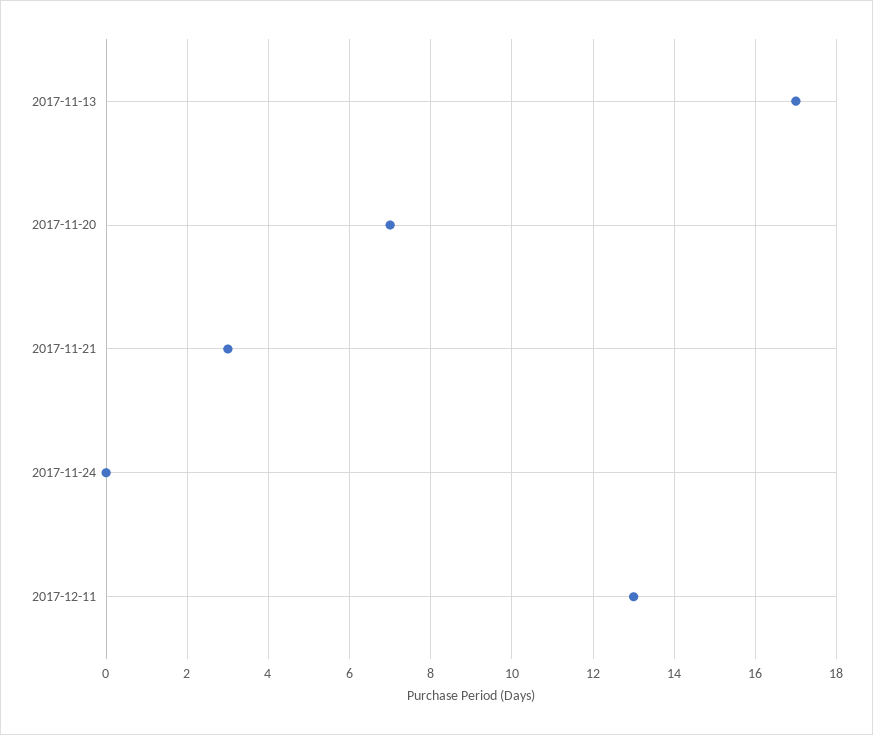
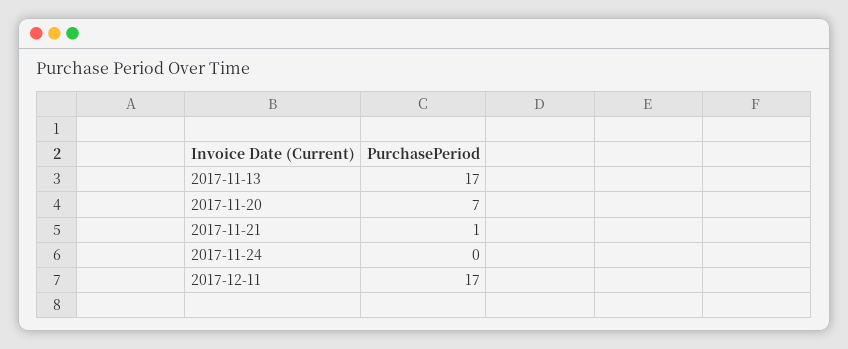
2017-11-21: 3 -> 1
2017-12-11: 13 -> 17

